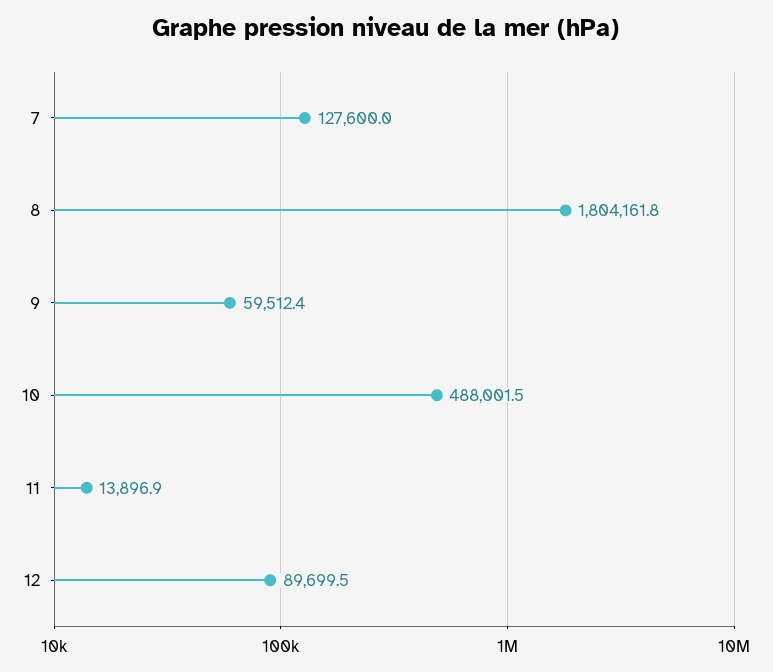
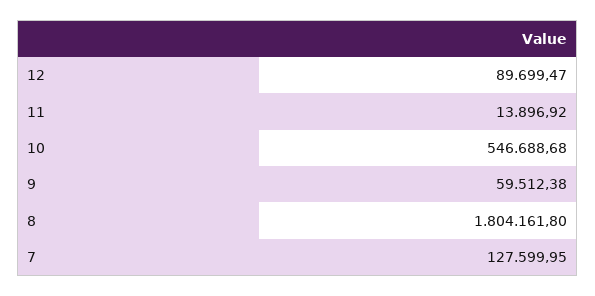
10: 488001.5 -> 546688.68

